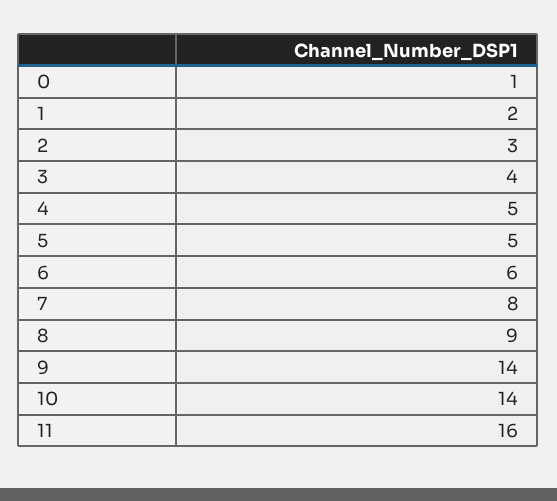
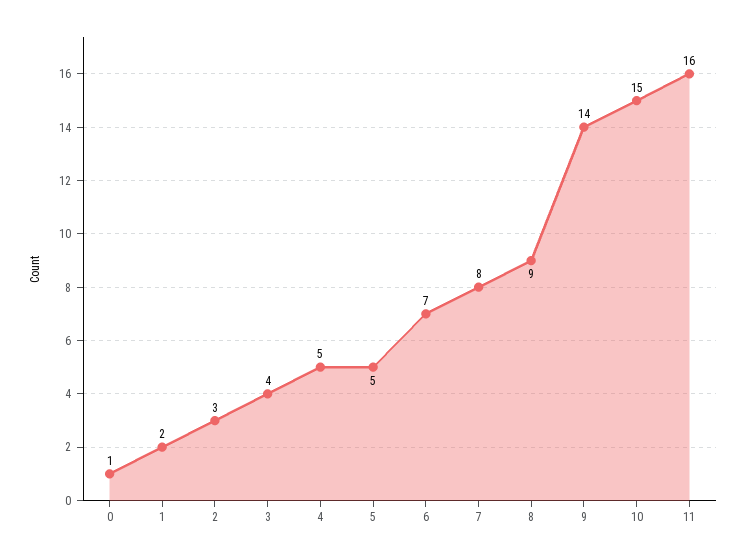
6: 6 -> 7
10: 14 -> 15

